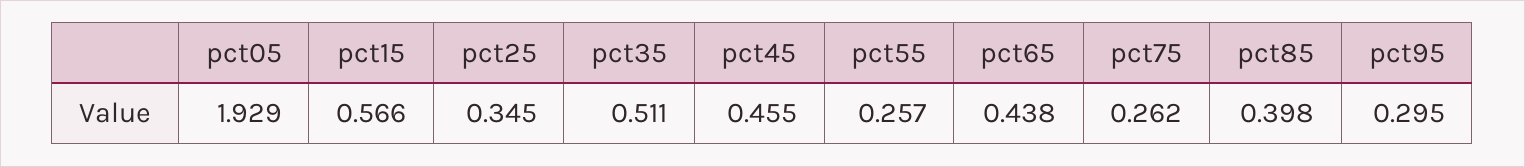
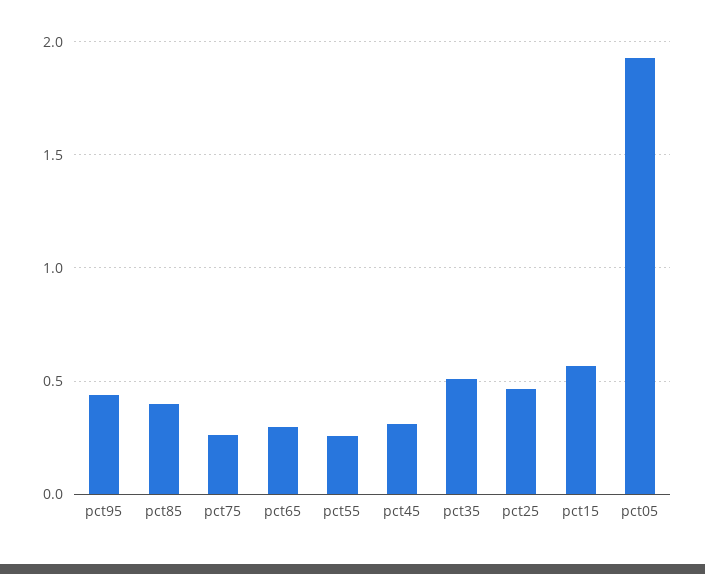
pct25: 0.345 -> 0.45
pct45: 0.455 -> 0.3
pct65: 0.438 -> 0.3
pct95: 0.295 -> 0.45

